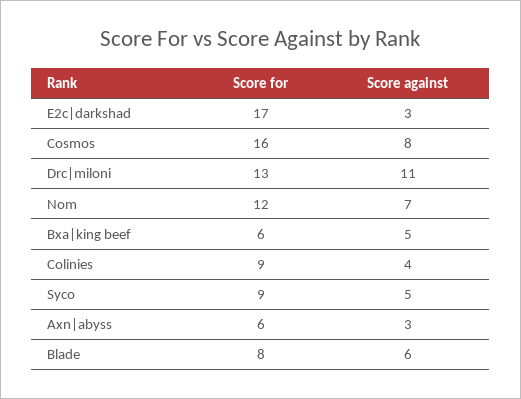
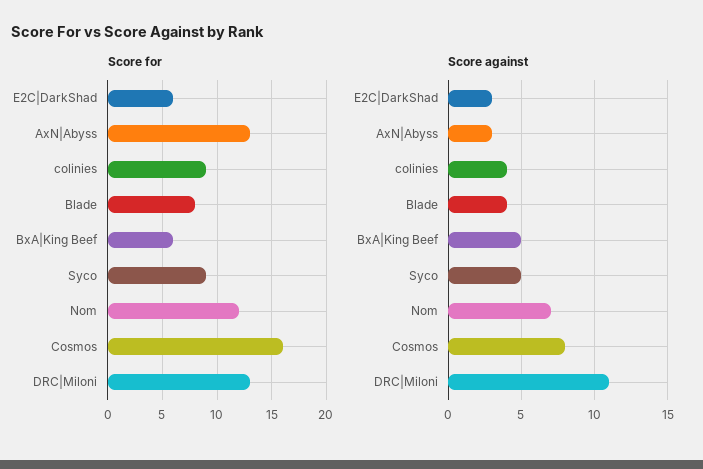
Score for, E2c|darkshad: 17 -> 6
Score for, Axn|abyss: 6 -> 13
Score against, Blade: 6 -> 4

